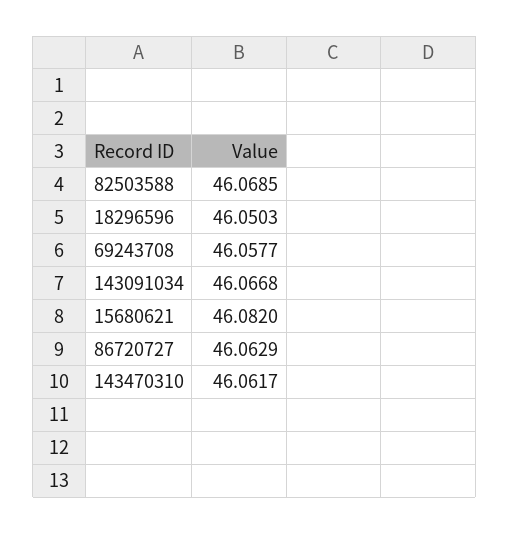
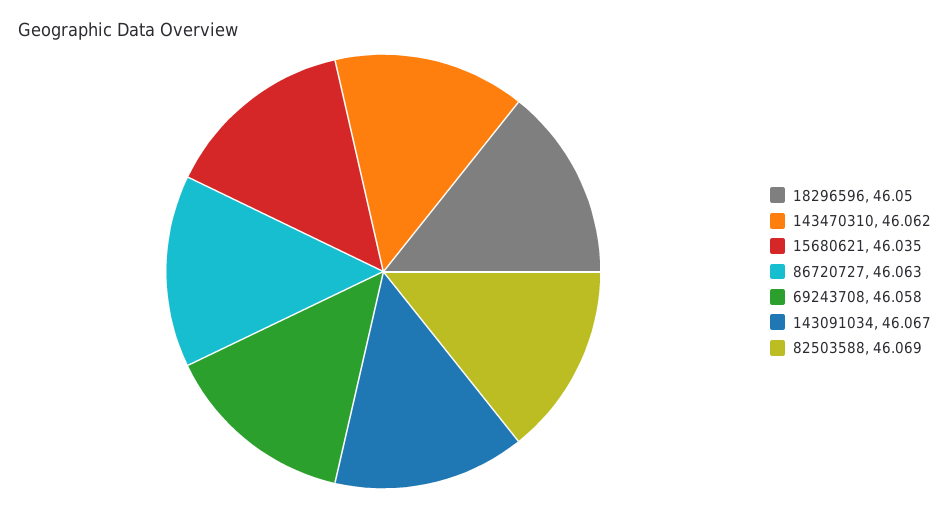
15680621: 46.082 -> 46.035

